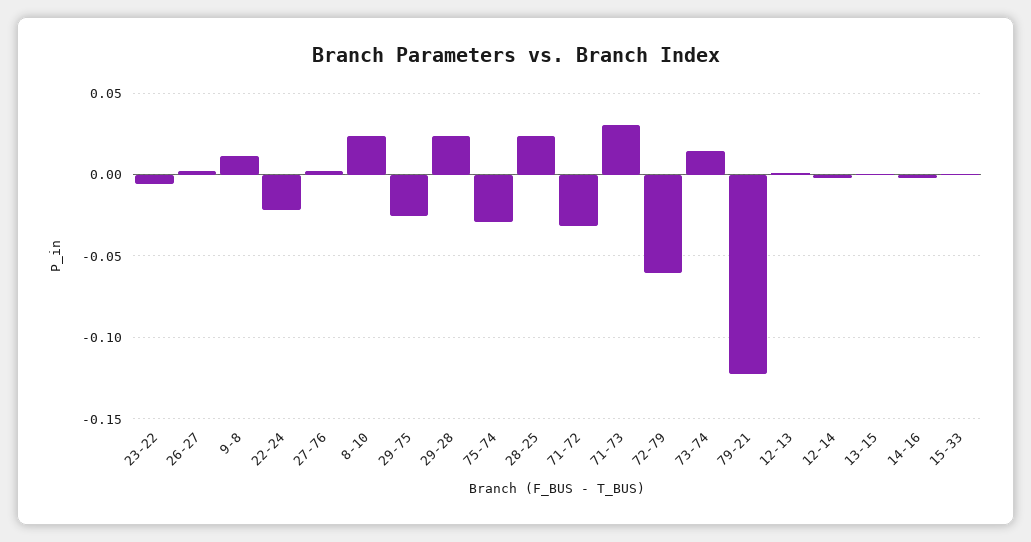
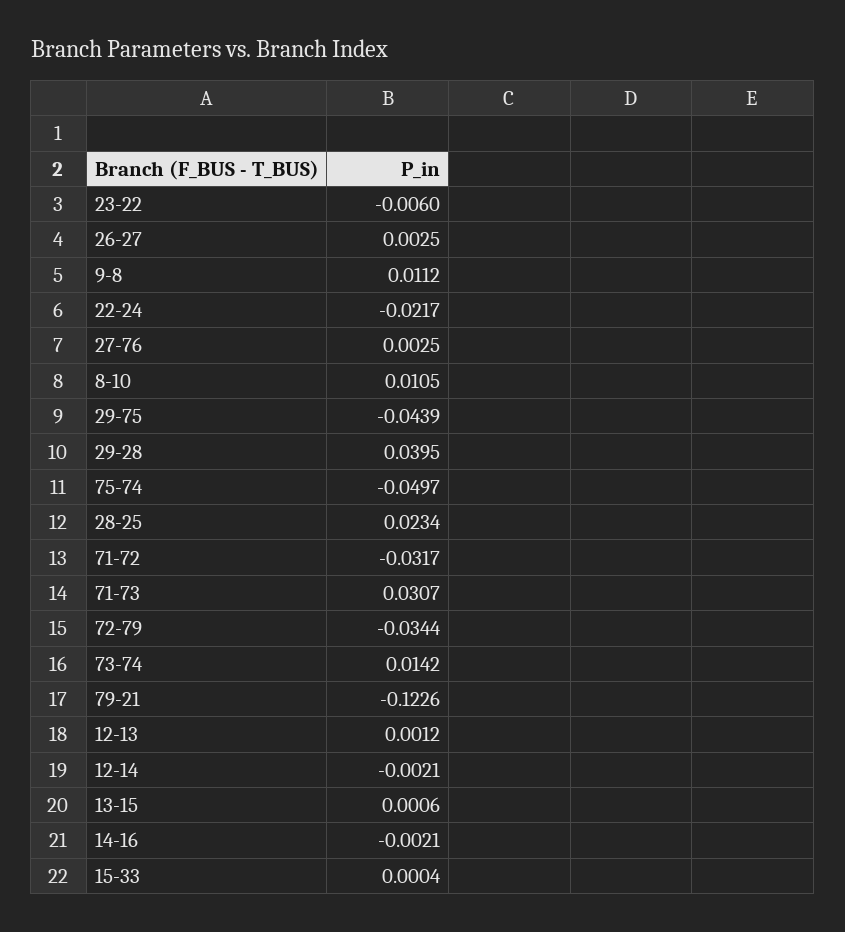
8-10: 0.025 -> 0.0105
29-75: -0.025 -> -0.0439
29-28: 0.025 -> 0.0395
75-74: -0.03 -> -0.0497
72-79: -0.06 -> -0.0344

